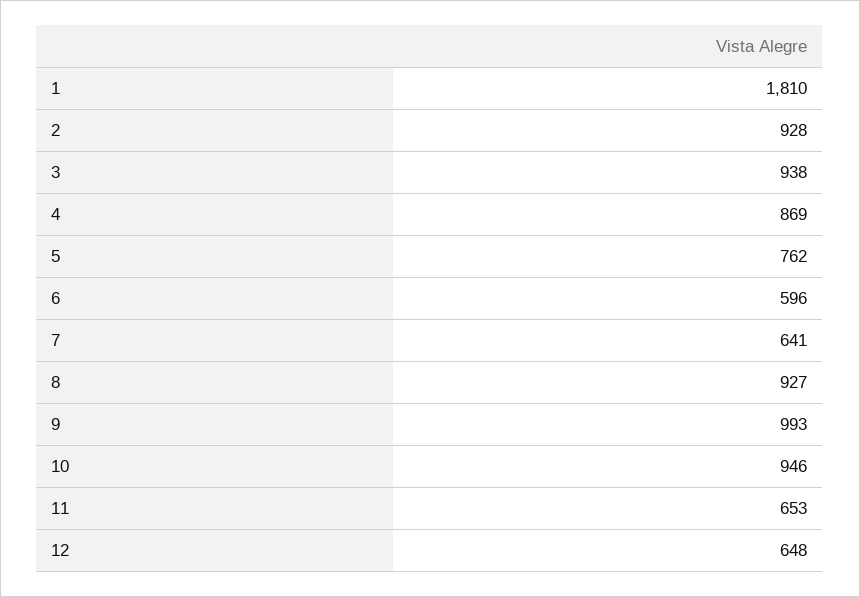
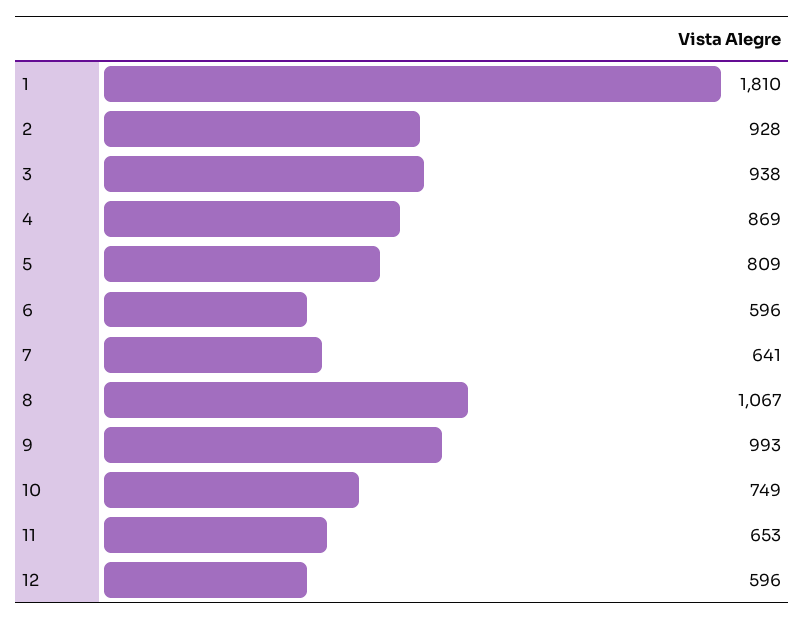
5: 762 -> 809
8: 927 -> 1067
10: 946 -> 749
12: 648 -> 596

